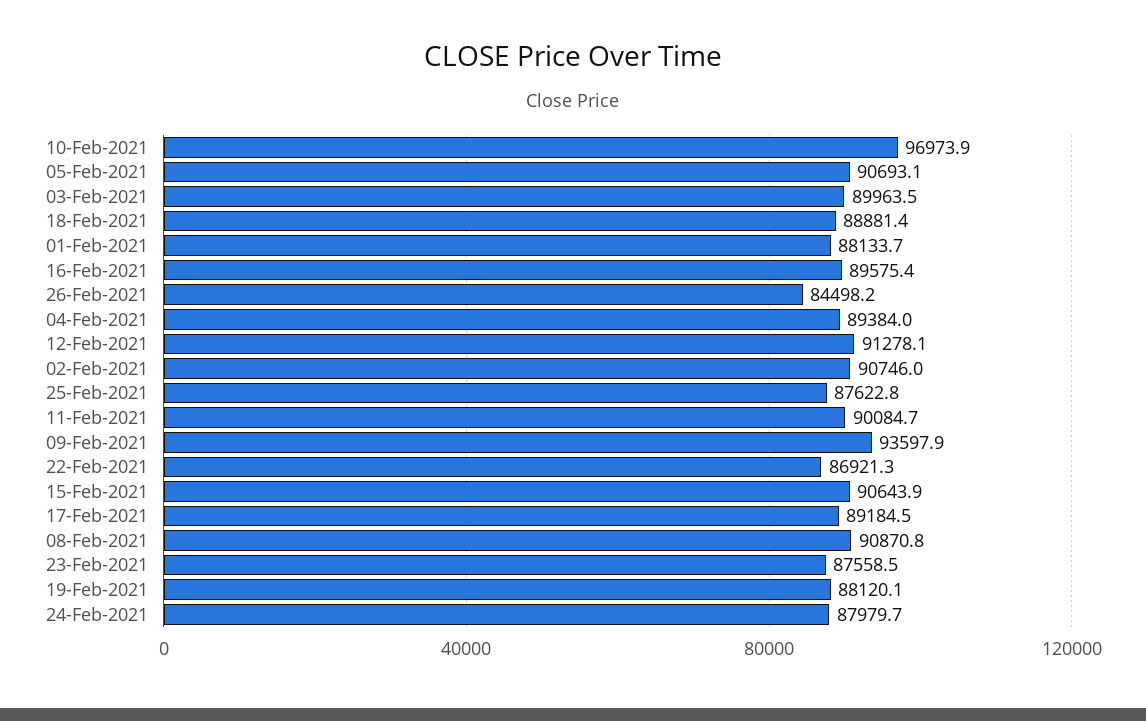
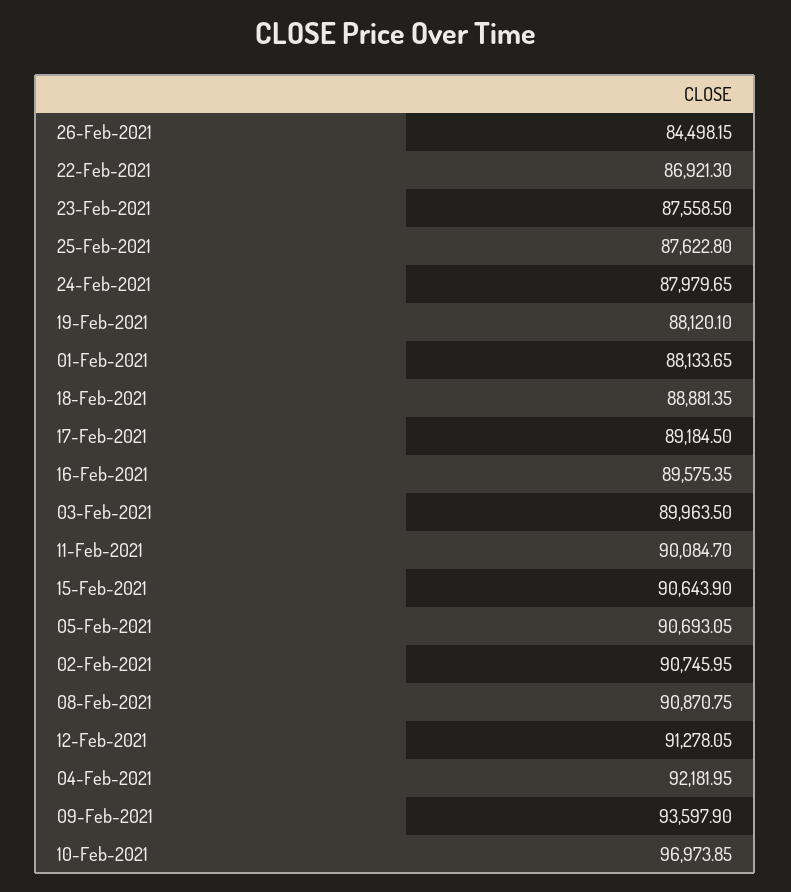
04-Feb-2021: 89384 -> 92181.95

